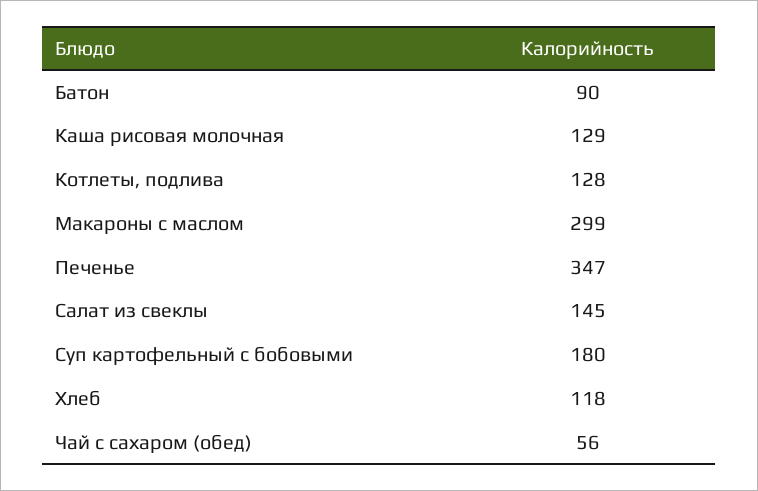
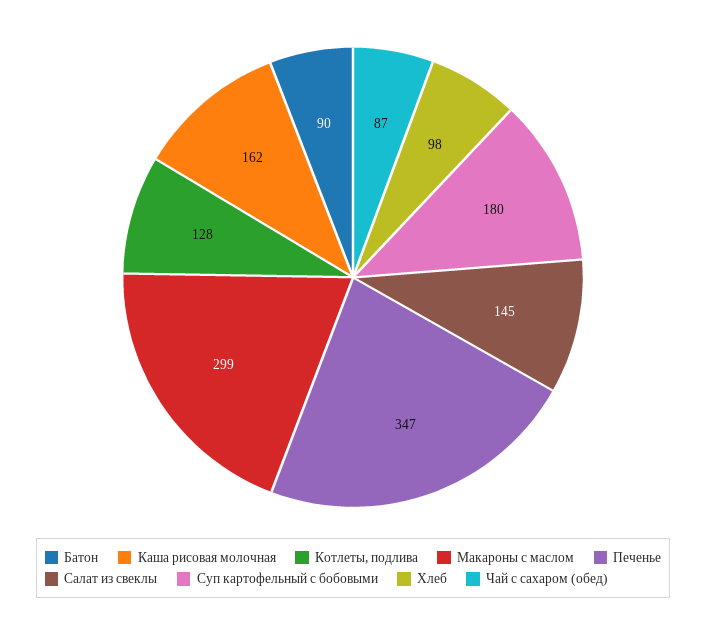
Каша рисовая молочная: 129 -> 162
Хлеб: 118 -> 98
Чай с сахаром (обед): 56 -> 87

